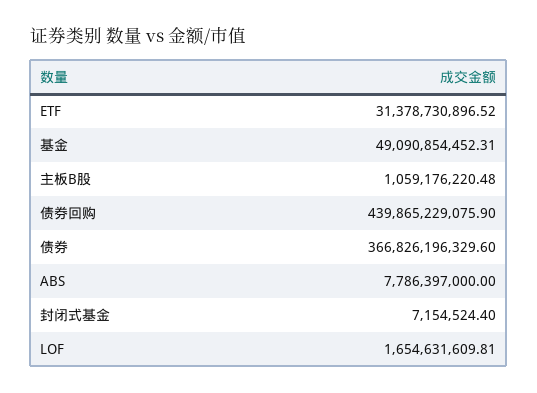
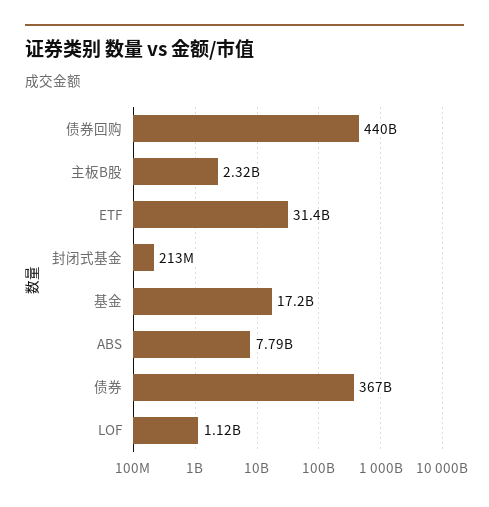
基金: 49090854452.31 -> 17200000000
主板B股: 1059176220.48 -> 2320000000
封闭式基金: 7154524.4 -> 213000000
LOF: 1654631609.81 -> 1120000000

